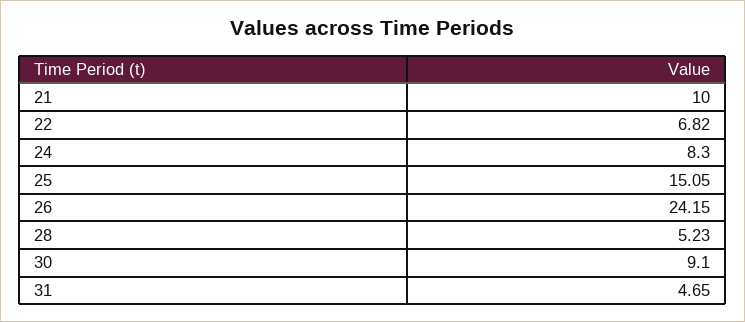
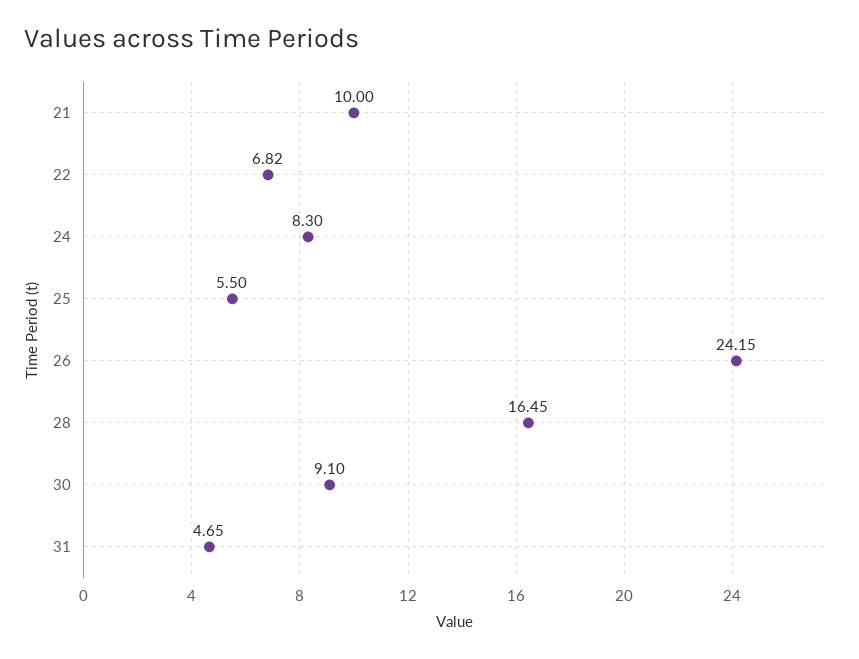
25: 15.05 -> 5.5
28: 5.23 -> 16.45

